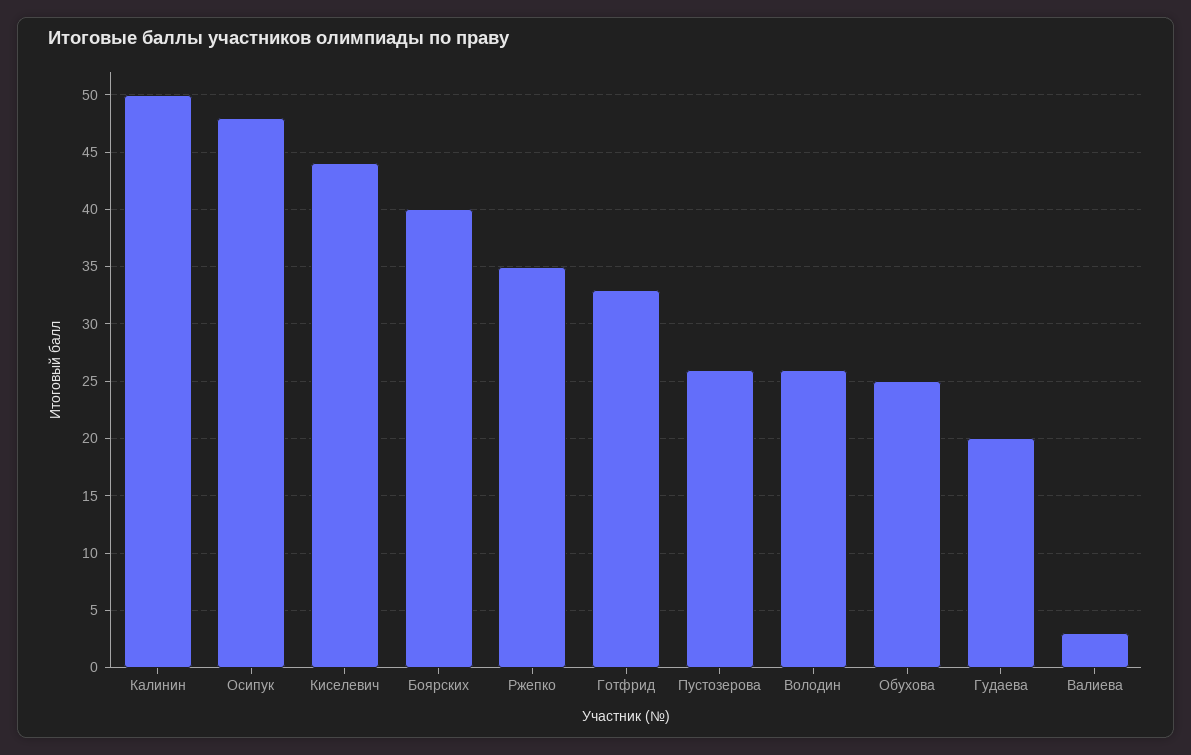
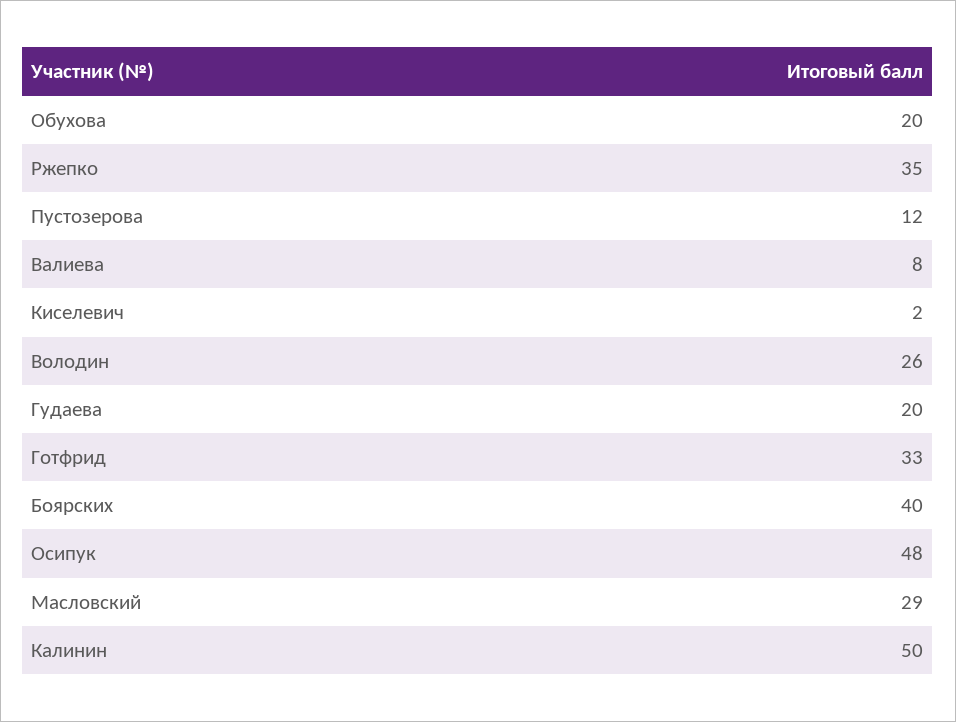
Киселевич: 44 -> 2
Пустозерова: 26 -> 12
Обухова: 25 -> 20
Валиева: 3 -> 8
Масловский: none -> 29

